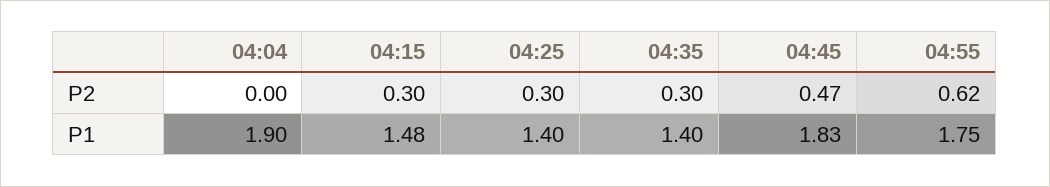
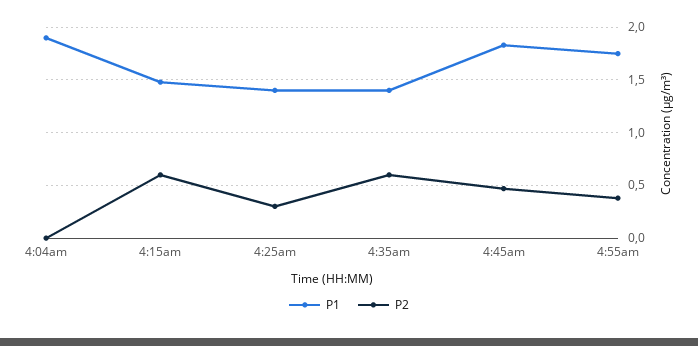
P2, 04:15: 0.3 -> 0.6
P2, 04:35: 0.3 -> 0.6
P2, 04:55: 0.62 -> 0.4

